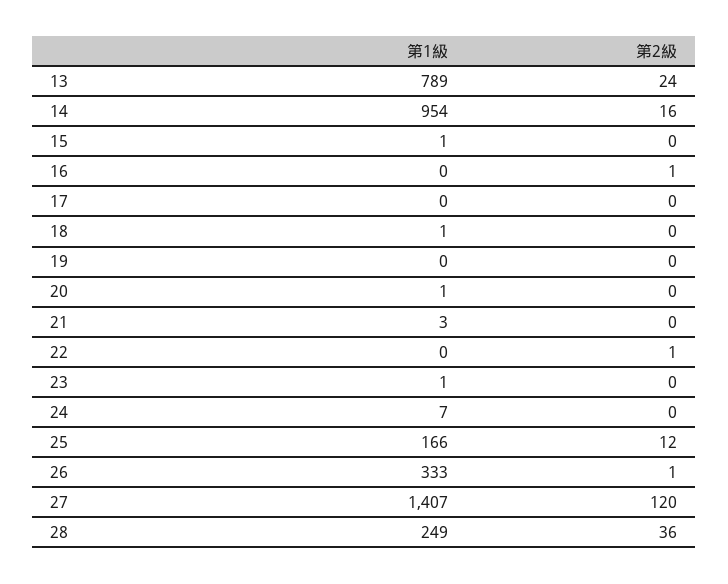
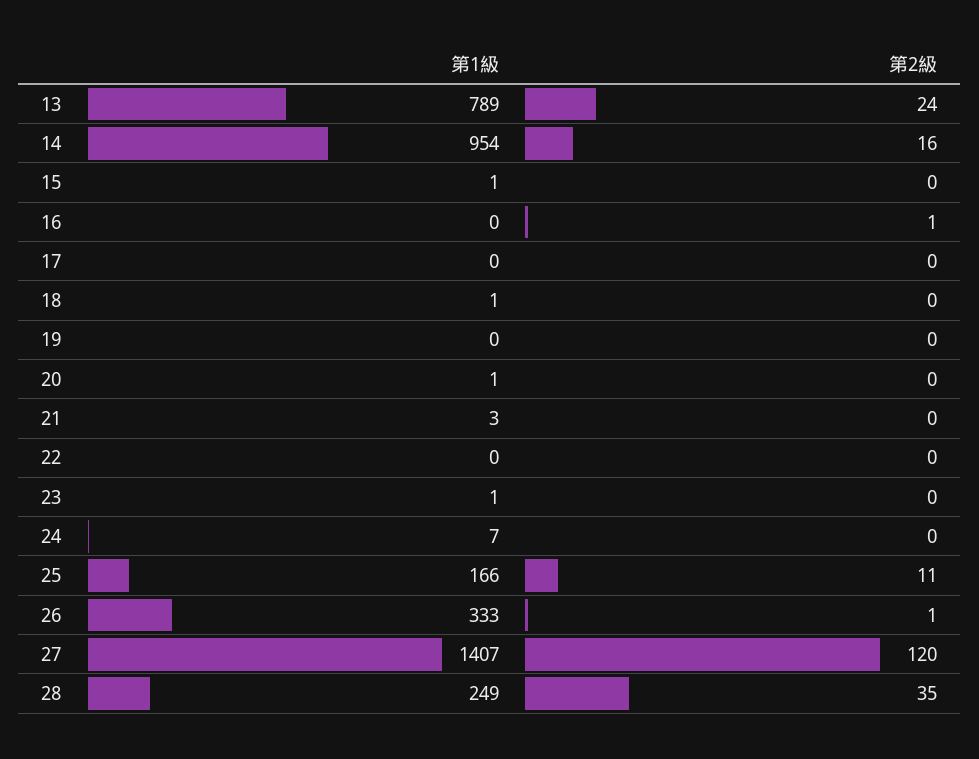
第2級, 22: 1 -> 0
第2級, 25: 12 -> 11
第2級, 28: 36 -> 35

